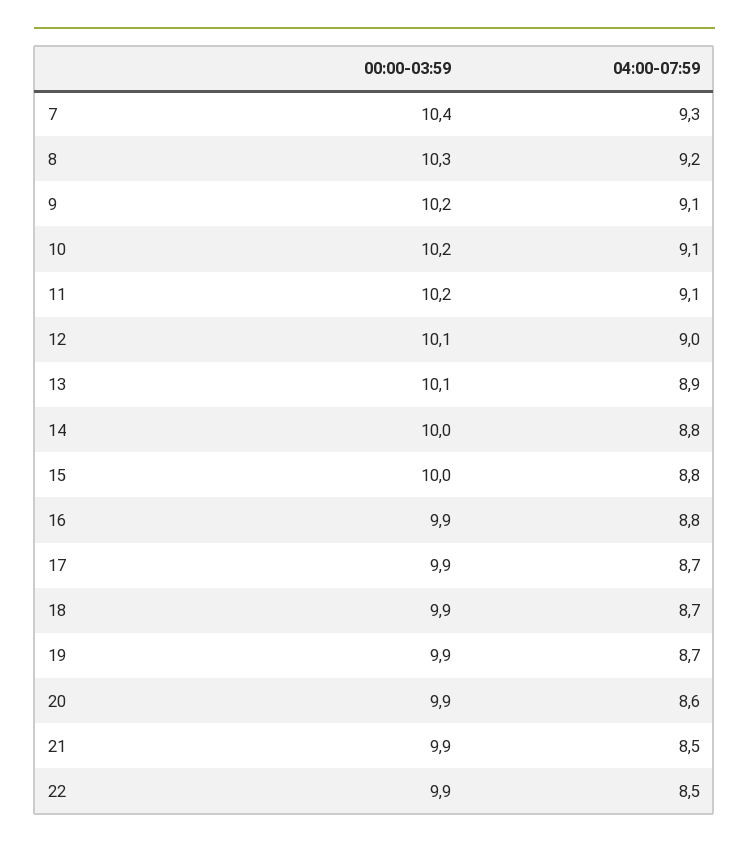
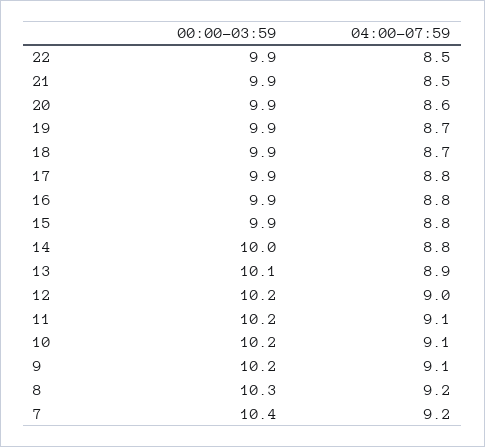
04:00-07:59, 7: 9.3 -> 9.2
00:00-03:59, 12: 10.1 -> 10.2
00:00-03:59, 15: 10 -> 9.9
04:00-07:59, 17: 8.7 -> 8.8

